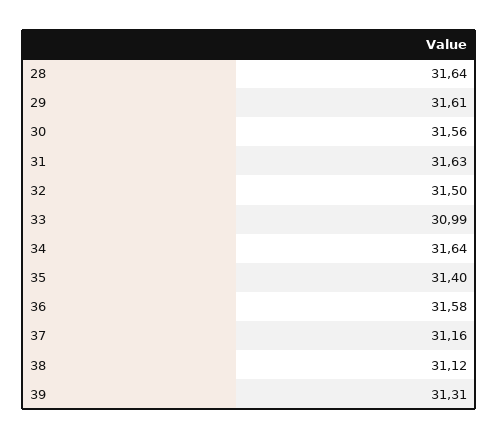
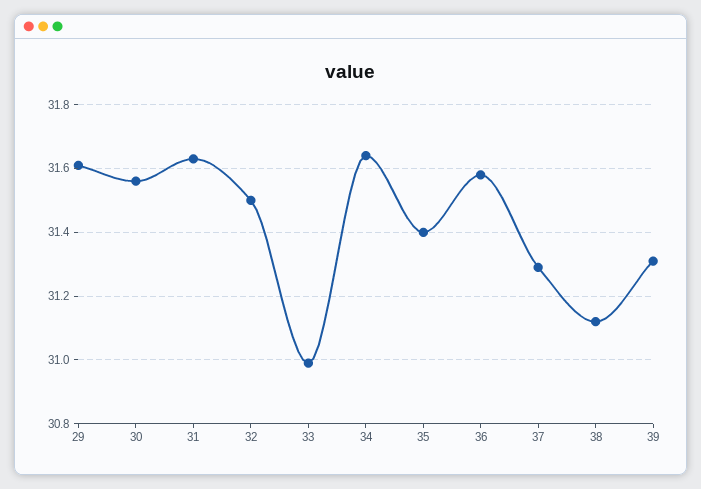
28: 31.64 -> none
37: 31.16 -> 31.3

